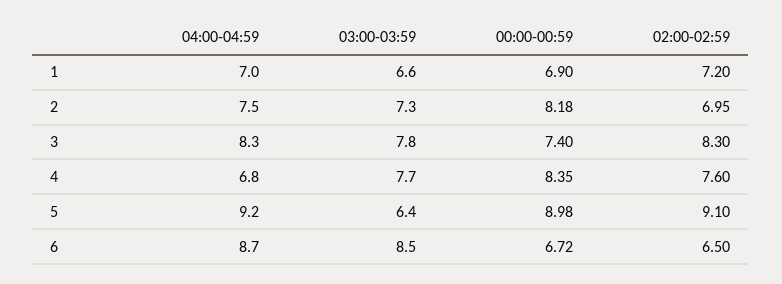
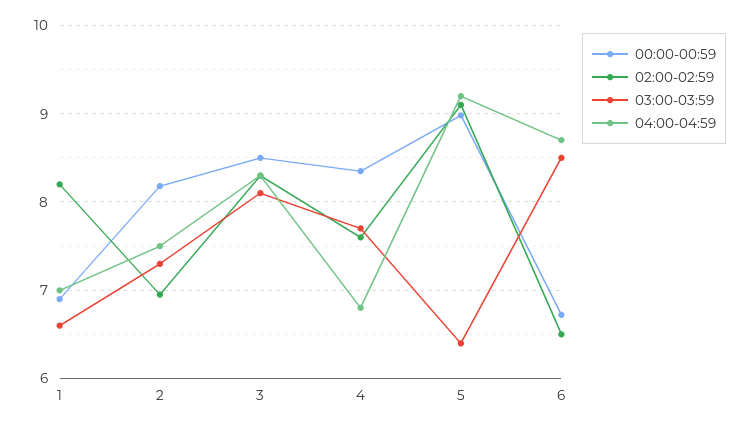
02:00-02:59, 1: 7.2 -> 8.2
03:00-03:59, 3: 7.8 -> 8.1
00:00-00:59, 3: 7.4 -> 8.5

